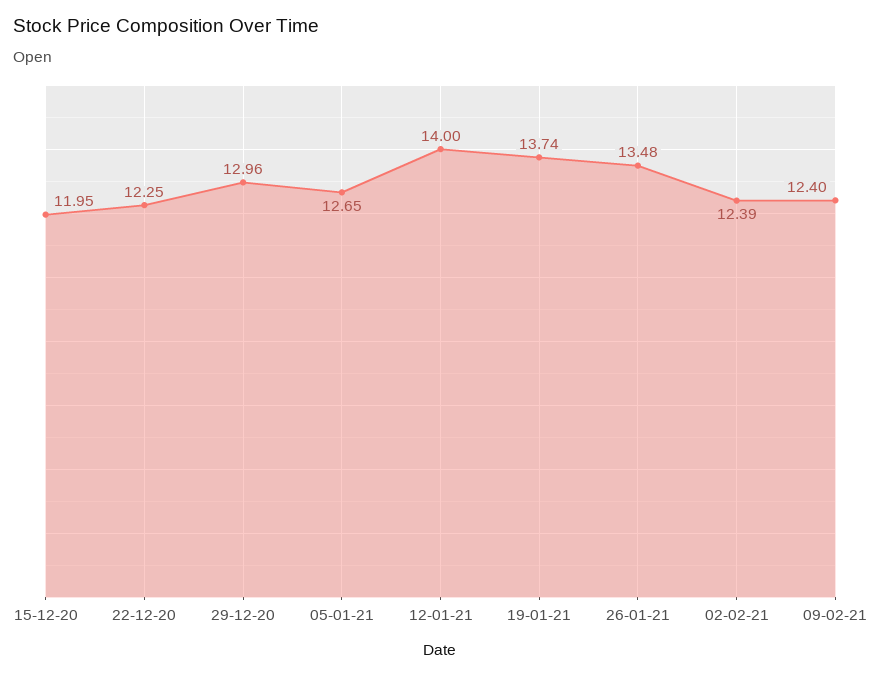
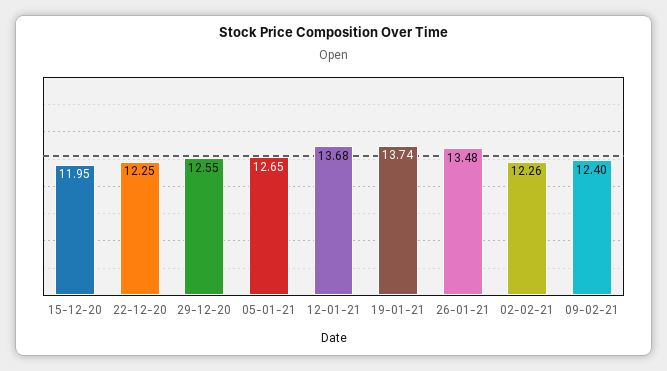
29-12-20: 12.96 -> 12.55
12-01-21: 14 -> 13.68
02-02-21: 12.39 -> 12.26

